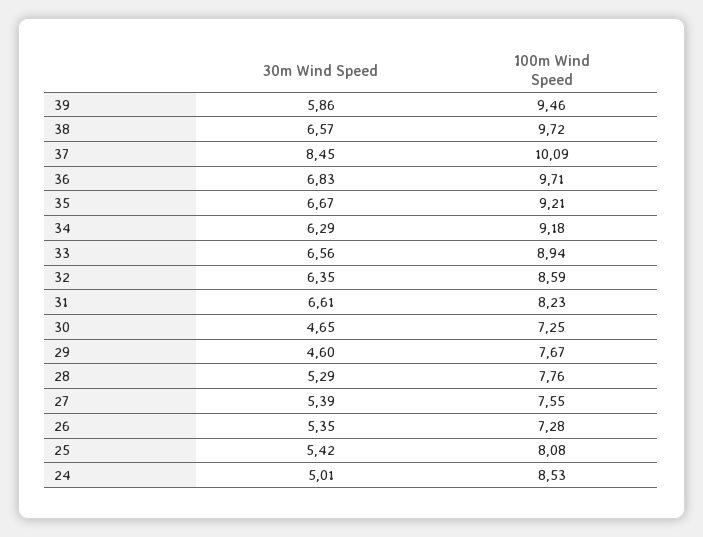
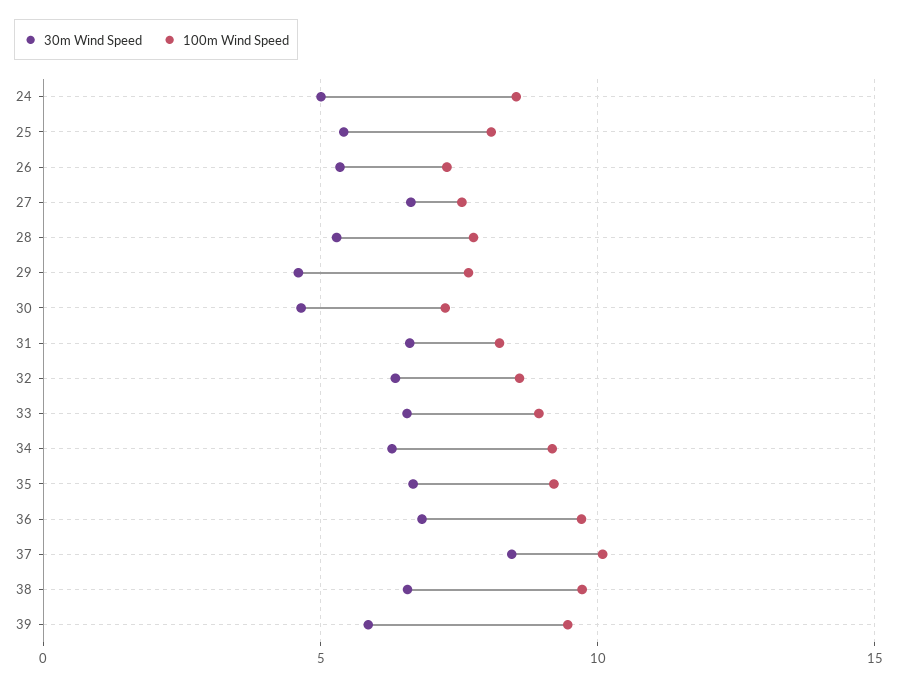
30m Wind Speed, 27: 5.39 -> 6.5

